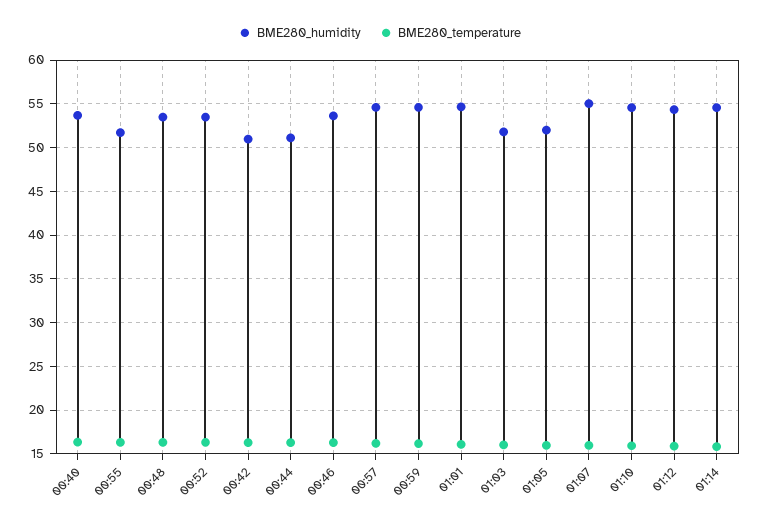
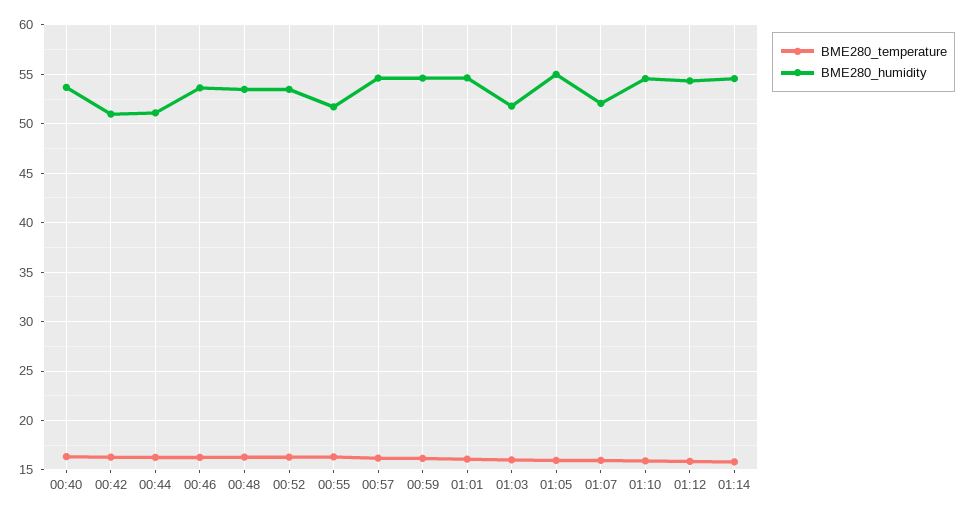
BME280_humidity, 01:05: 52 -> 55
BME280_humidity, 01:07: 55 -> 52

